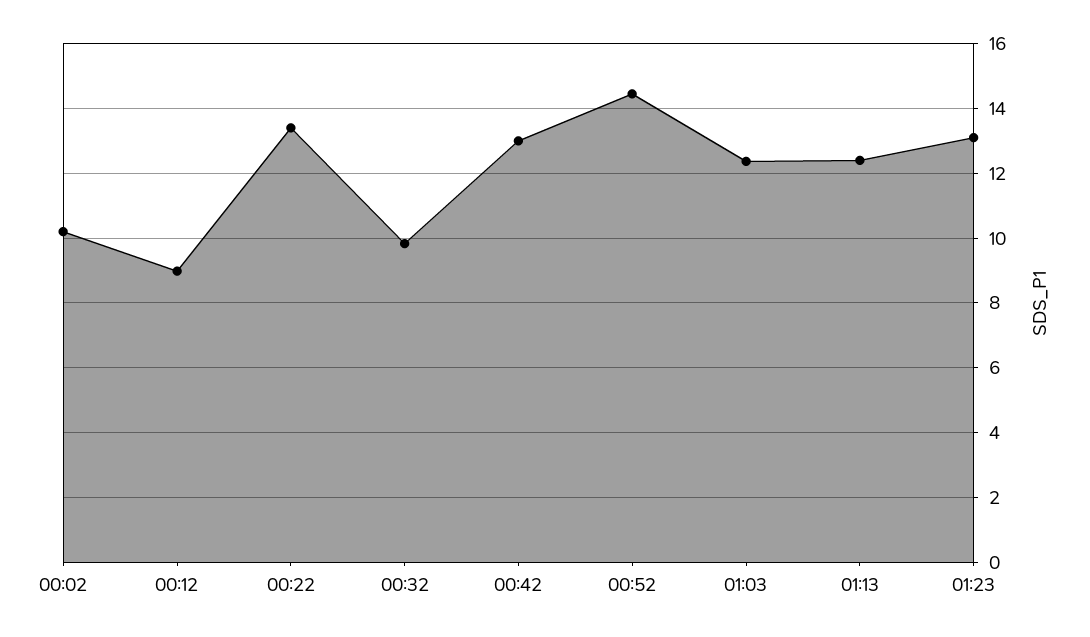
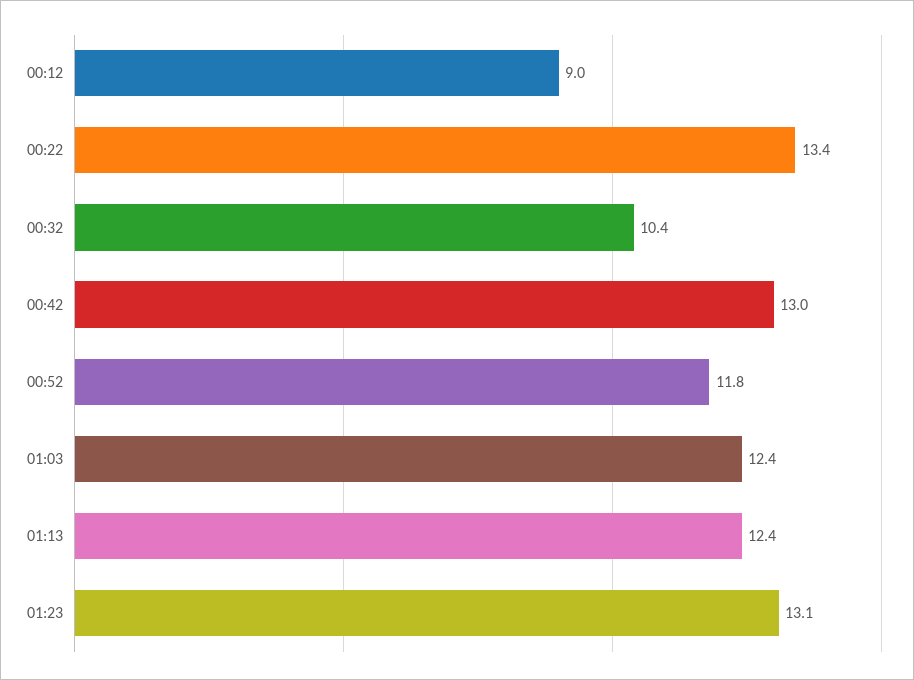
00:02: 10.2 -> none
00:32: 9.8 -> 10.4
00:52: 14.4 -> 11.8

